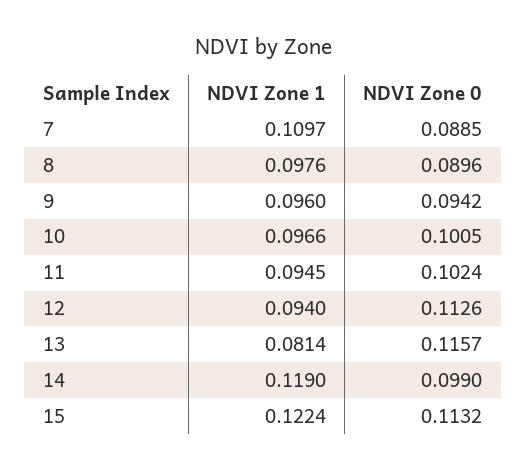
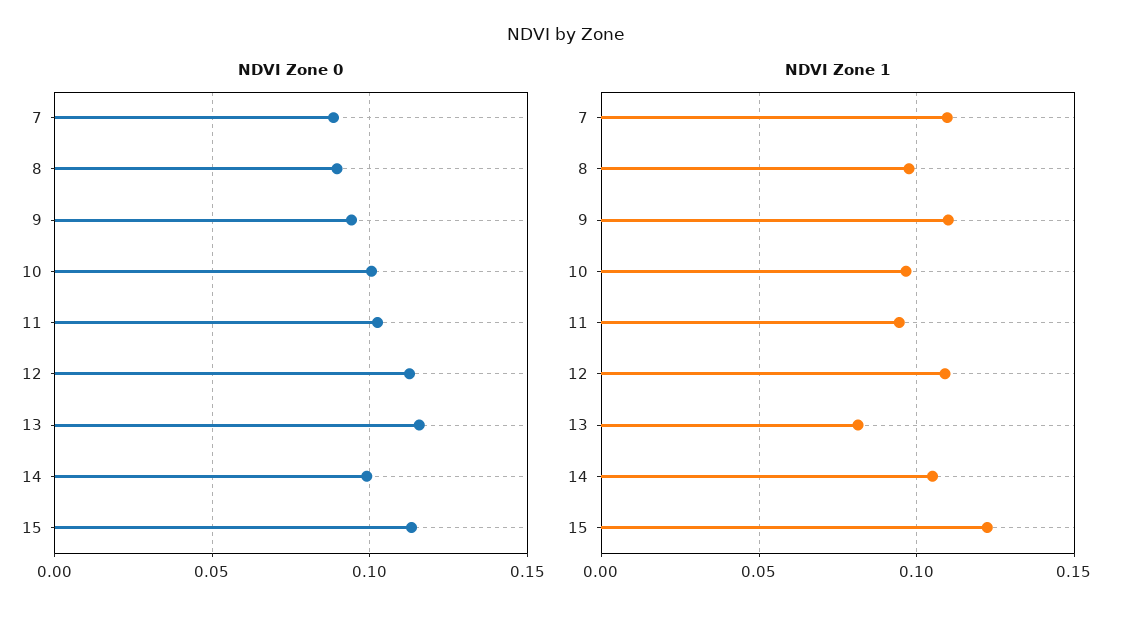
NDVI Zone 1, 9: 0.096 -> 0.11
NDVI Zone 1, 12: 0.094 -> 0.11
NDVI Zone 1, 14: 0.119 -> 0.105

